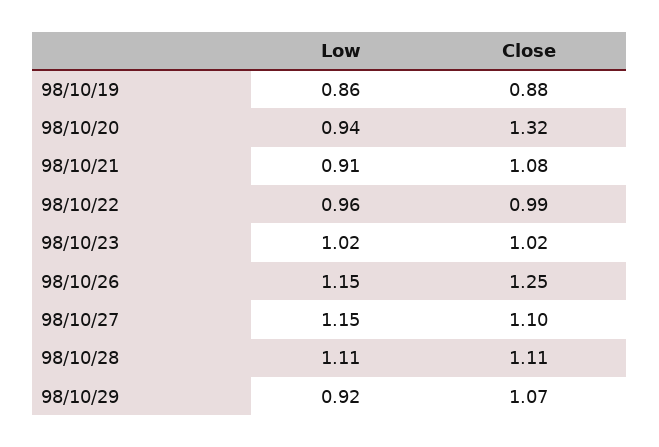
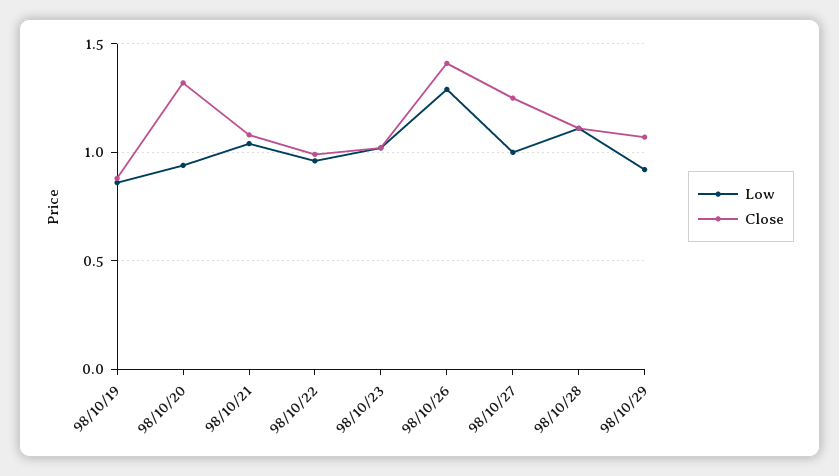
Low, 98/10/21: 0.91 -> 1.05
Low, 98/10/26: 1.15 -> 1.3
Close, 98/10/26: 1.25 -> 1.4
Low, 98/10/27: 1.15 -> 1
Close, 98/10/27: 1.1 -> 1.25

